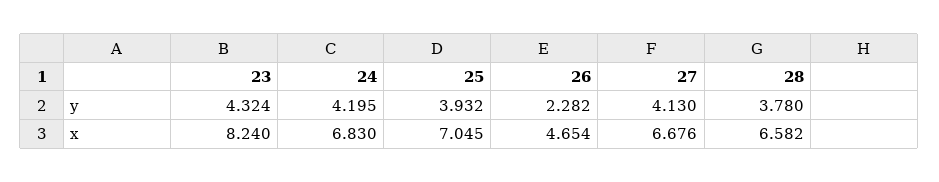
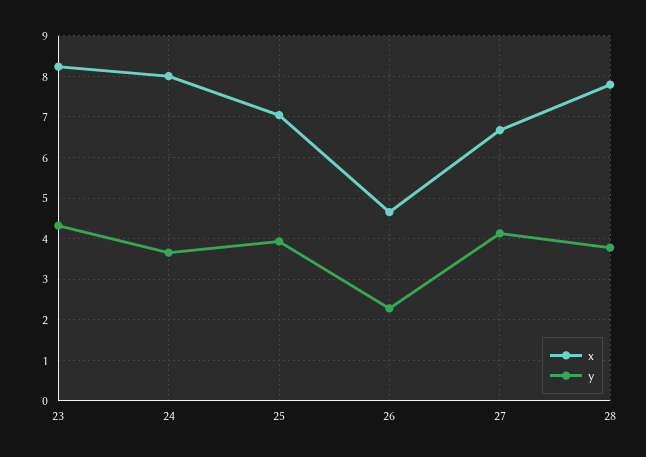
y, 24: 4.195 -> 3.6
x, 24: 6.83 -> 8
x, 28: 6.582 -> 7.8

